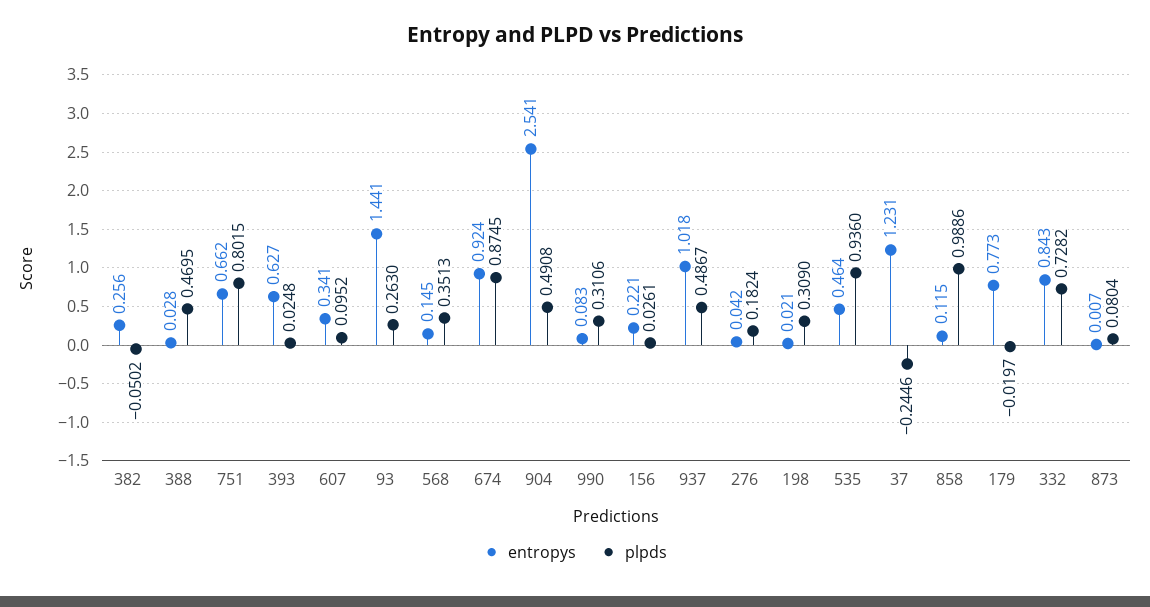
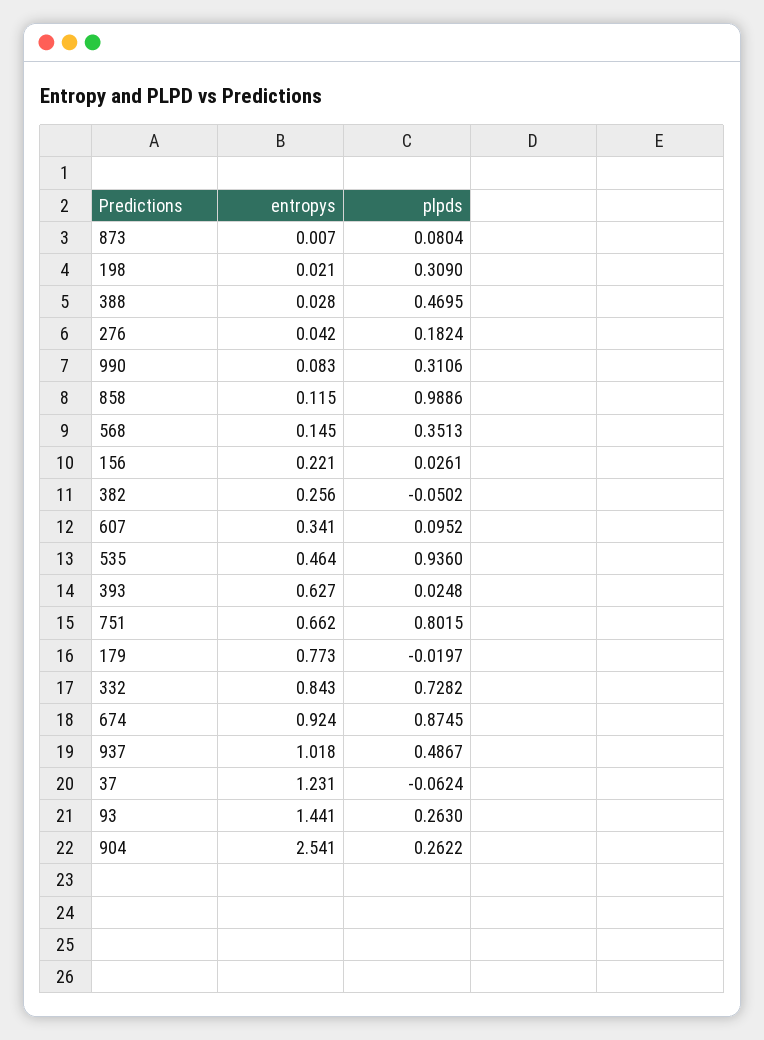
plpds, 904: 0.4908 -> 0.2622
plpds, 37: -0.2446 -> -0.0624

